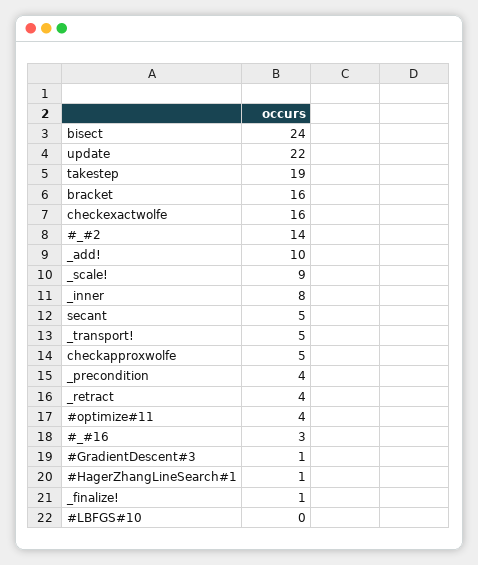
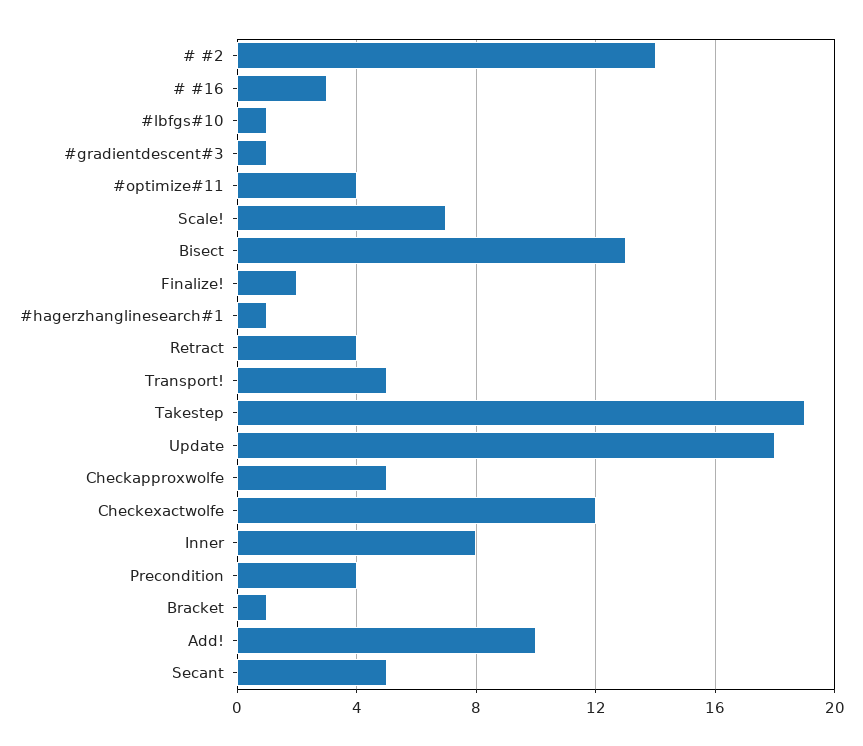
bisect: 24 -> 13
update: 22 -> 18
bracket: 16 -> 1
checkexactwolfe: 16 -> 12
_scale!: 9 -> 7
_finalize!: 1 -> 2
#LBFGS#10: 0 -> 1

